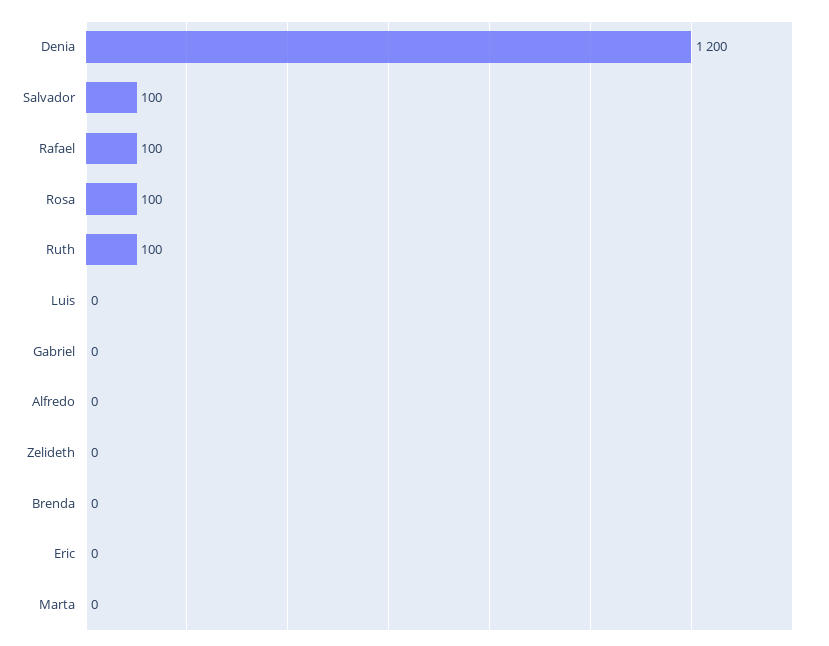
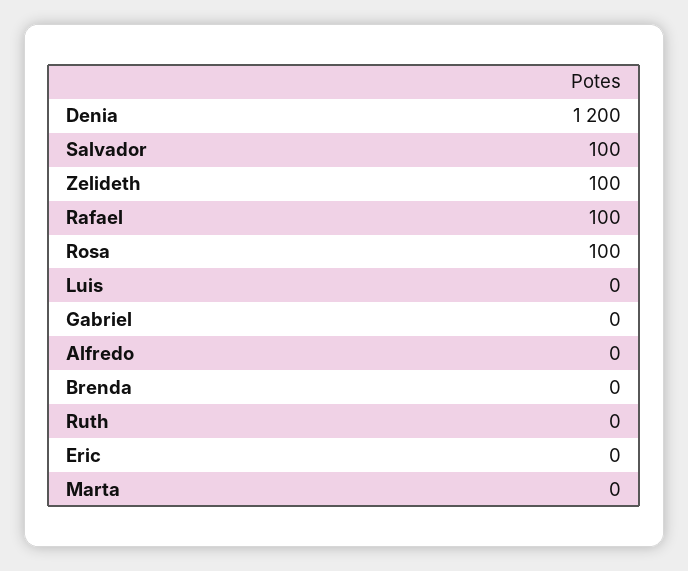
Ruth: 100 -> 0
Zelideth: 0 -> 100

